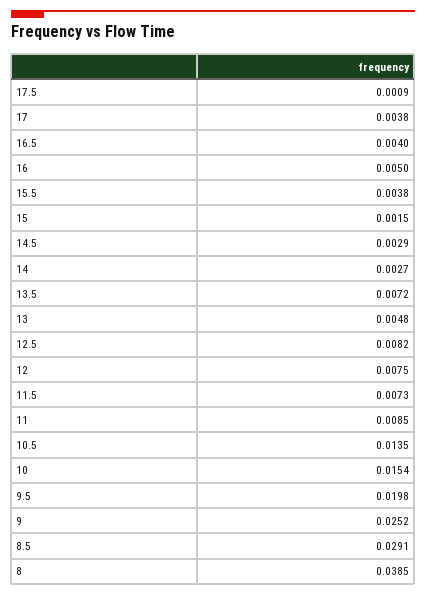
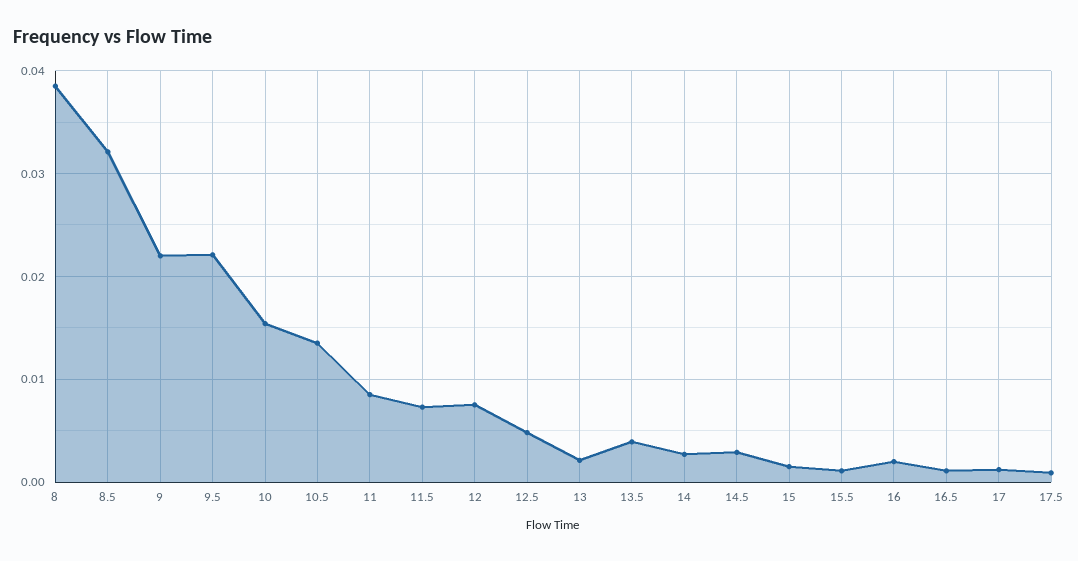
17: 0.0038 -> 0.001
16.5: 0.004 -> 0.001
16: 0.005 -> 0.002
15.5: 0.0038 -> 0.001
13.5: 0.0072 -> 0.004
13: 0.0048 -> 0.002
12.5: 0.0082 -> 0.005
9.5: 0.0198 -> 0.022
9: 0.0252 -> 0.022
8.5: 0.0291 -> 0.032

